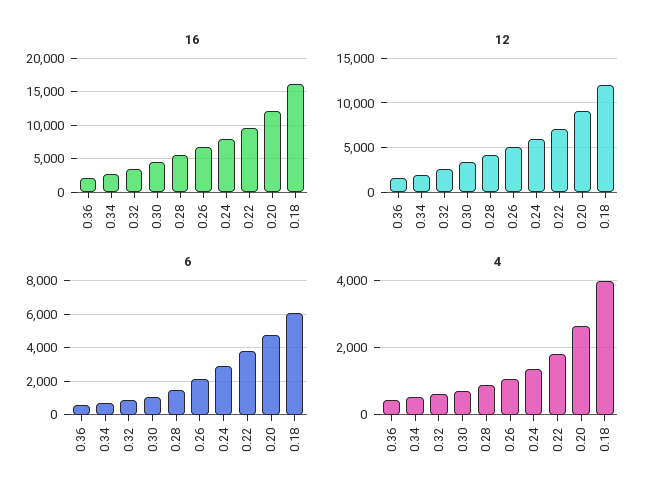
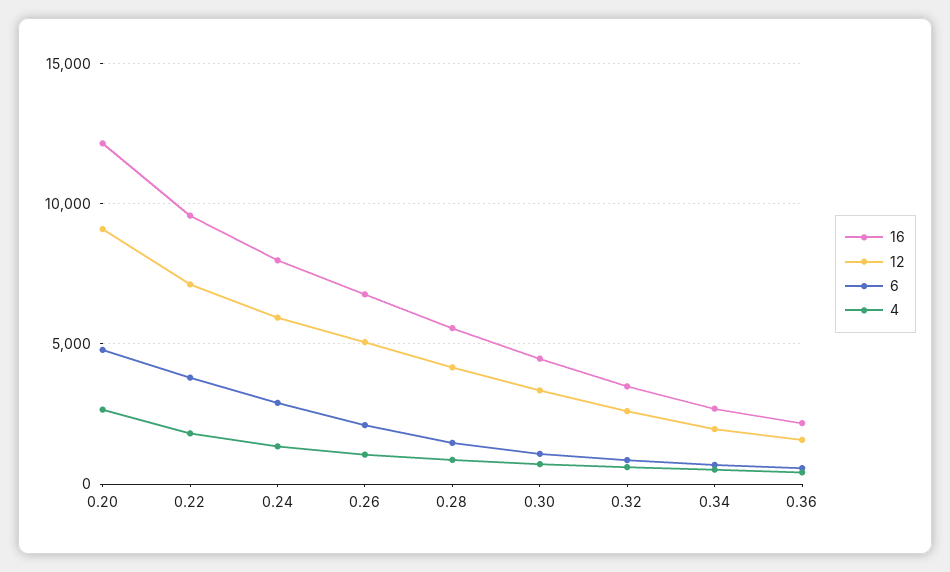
16, 0.18: 16000 -> none
12, 0.18: 12000 -> none
6, 0.18: 6000 -> none
4, 0.18: 4000 -> none

